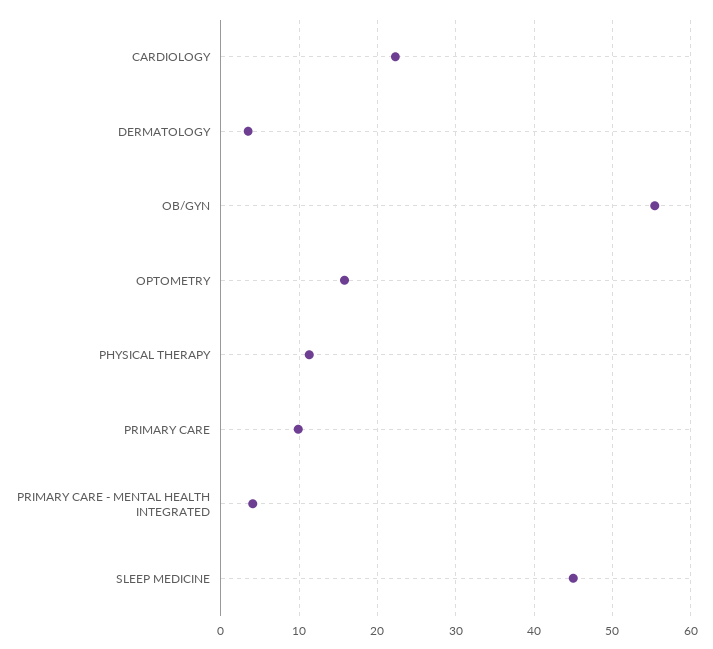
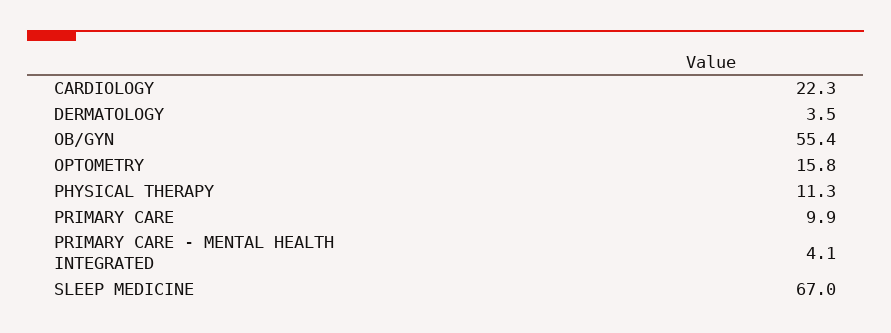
SLEEP MEDICINE: 45 -> 67

